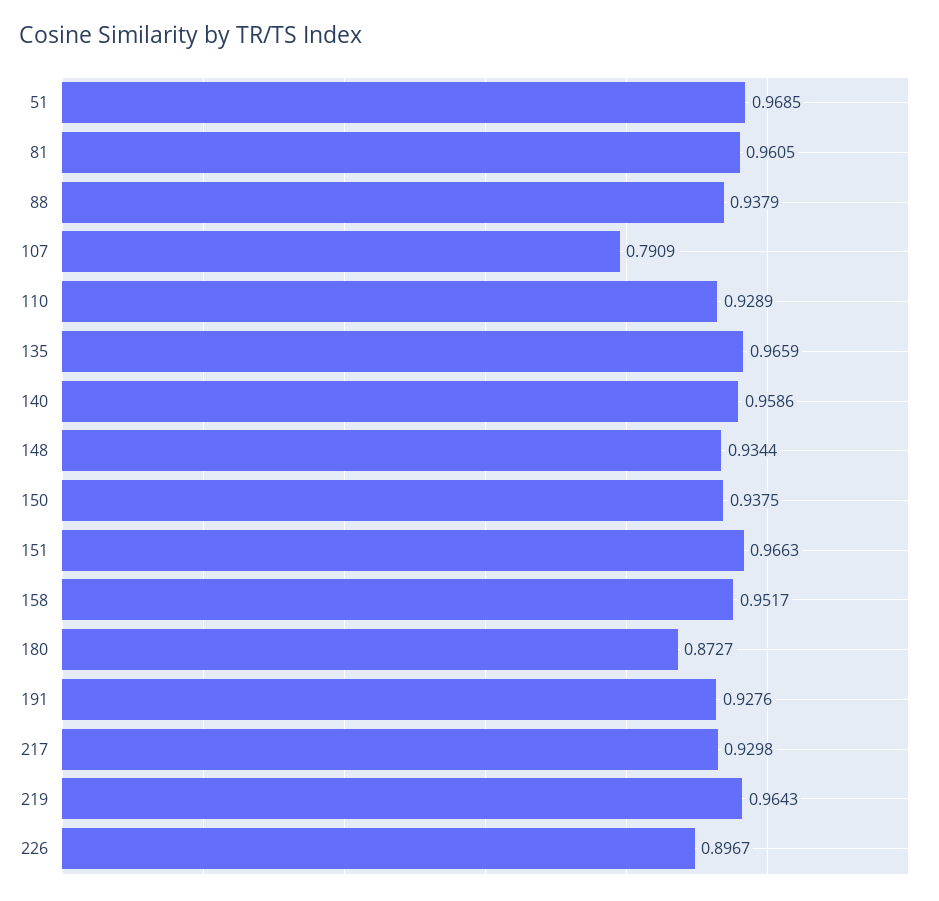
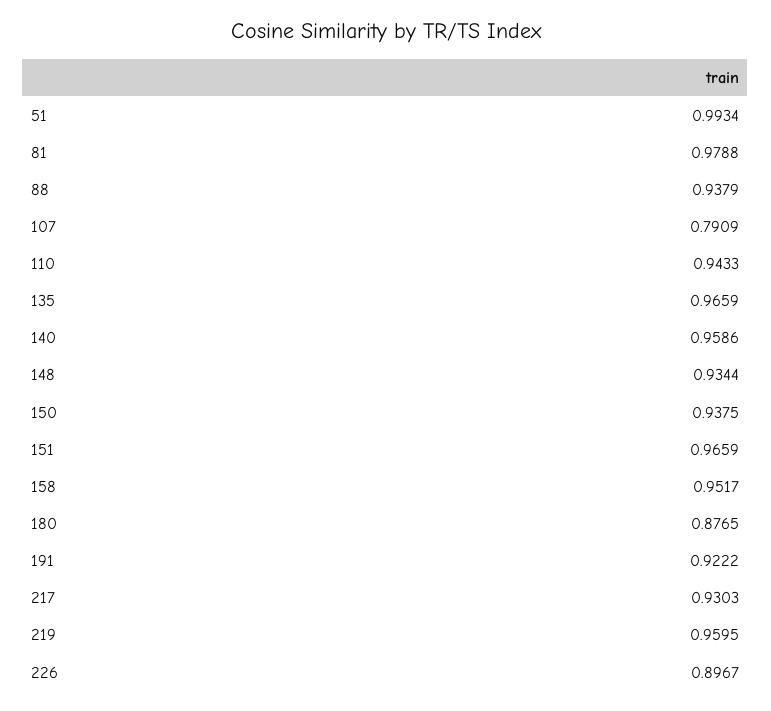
51: 0.9685 -> 0.9934
81: 0.9605 -> 0.9788
110: 0.9289 -> 0.9433
151: 0.9663 -> 0.9659
180: 0.8727 -> 0.8765
191: 0.9276 -> 0.9222
217: 0.9298 -> 0.9303
219: 0.9643 -> 0.9595

